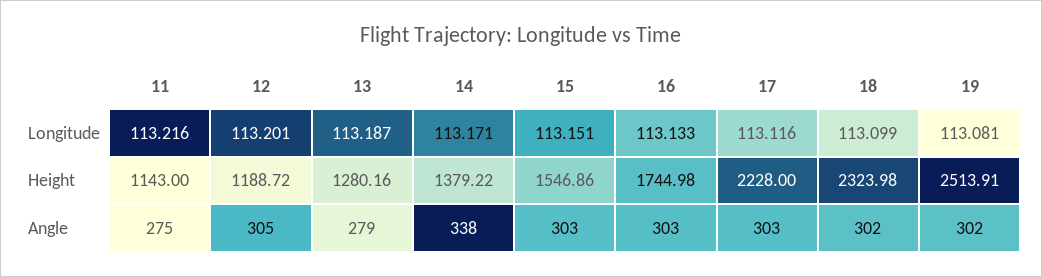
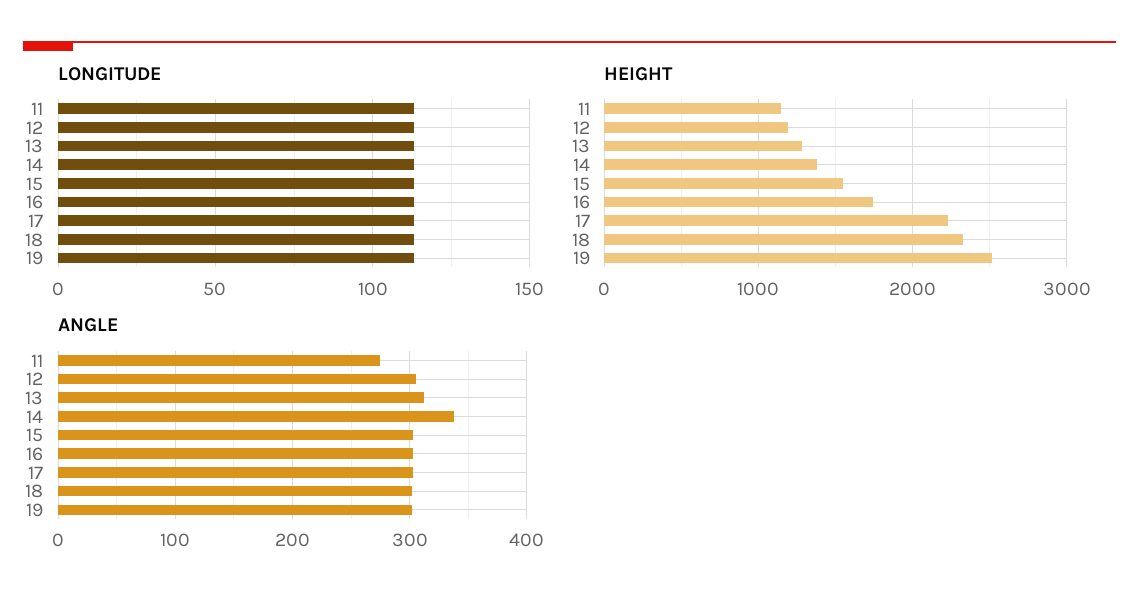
Angle, 13: 279 -> 310

